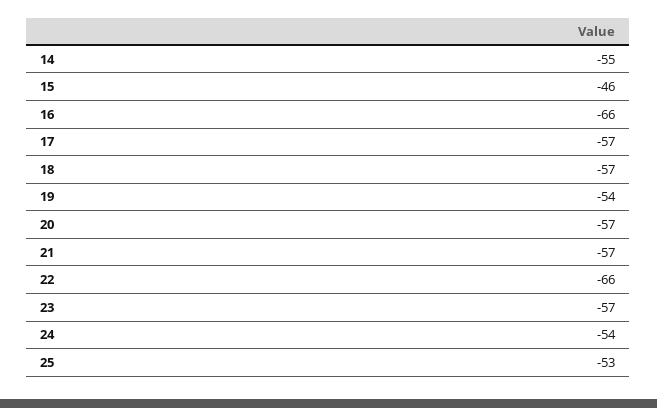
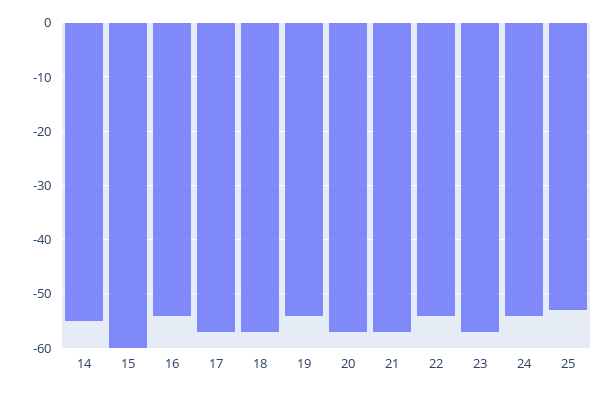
15: -46 -> -60
16: -66 -> -55
22: -66 -> -55

